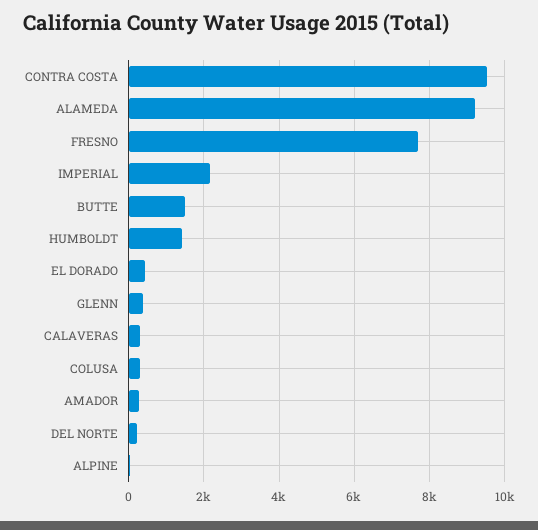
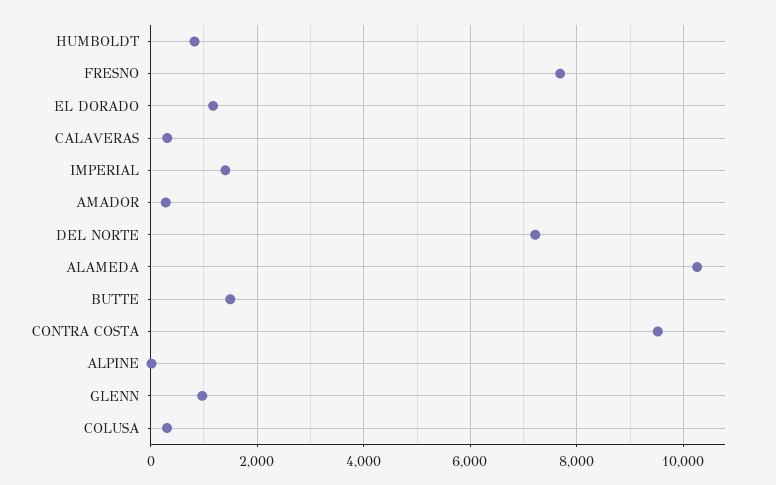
ALAMEDA: 9200 -> 10200
IMPERIAL: 2200 -> 1400
HUMBOLDT: 1400 -> 800
EL DORADO: 400 -> 1200
GLENN: 400 -> 1000
DEL NORTE: 200 -> 7200

